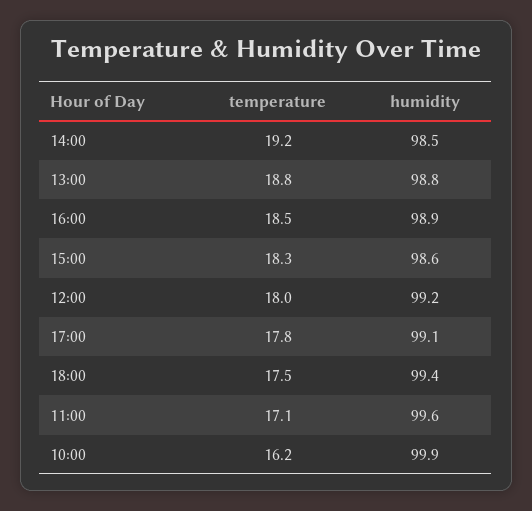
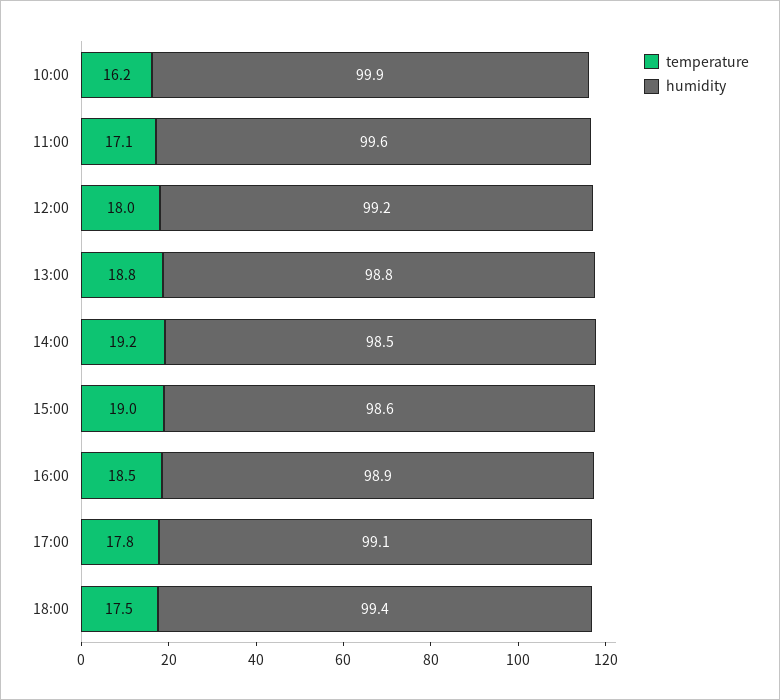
temperature, 15:00: 18.3 -> 19

